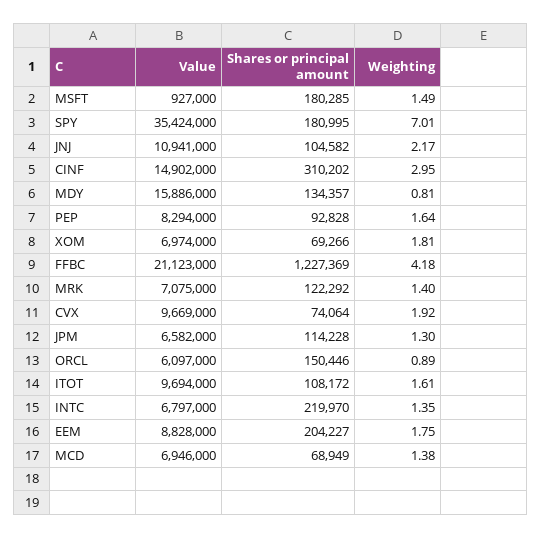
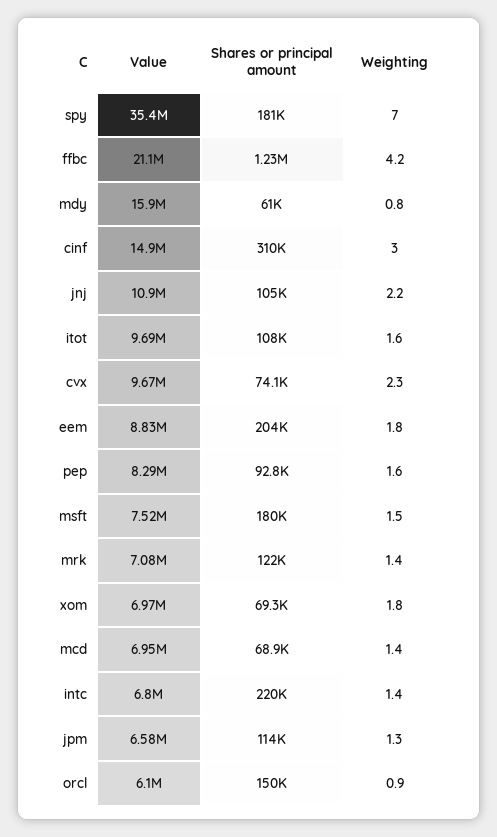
Value, MSFT: 927000 -> 7520000
Shares or principal amount, MDY: 134357 -> 61000
Weighting, CVX: 1.92 -> 2.3

